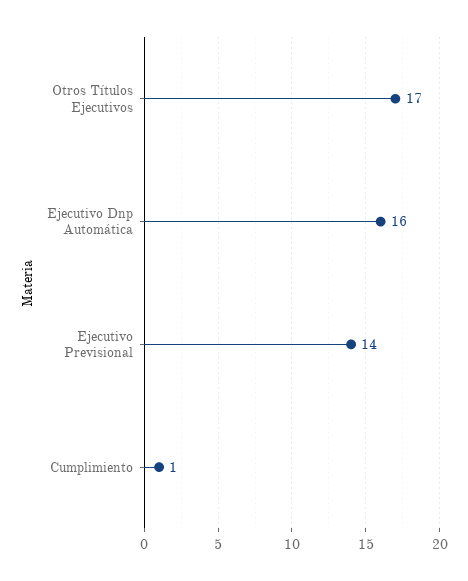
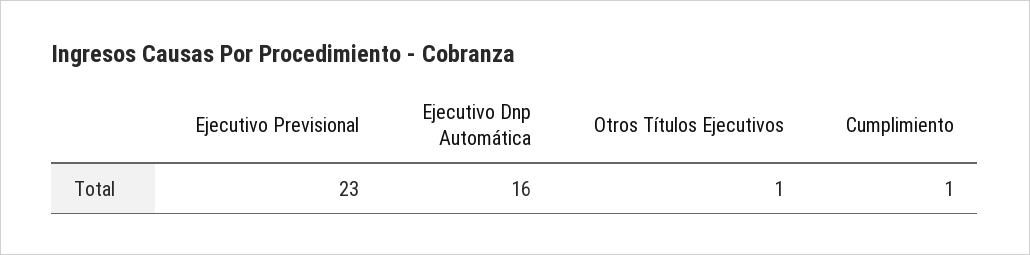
Otros Títulos Ejecutivos: 17 -> 1
Ejecutivo Previsional: 14 -> 23

